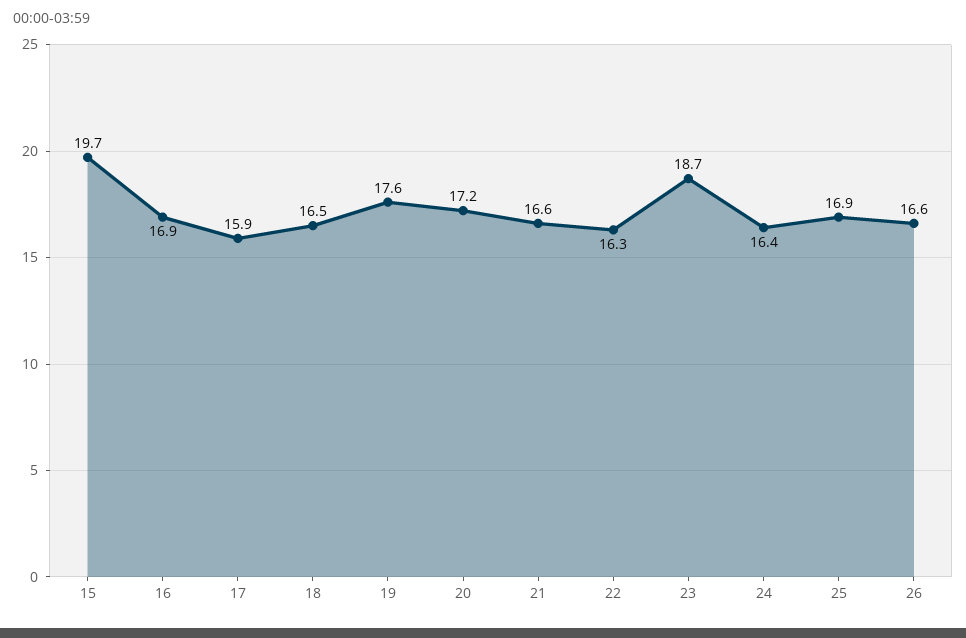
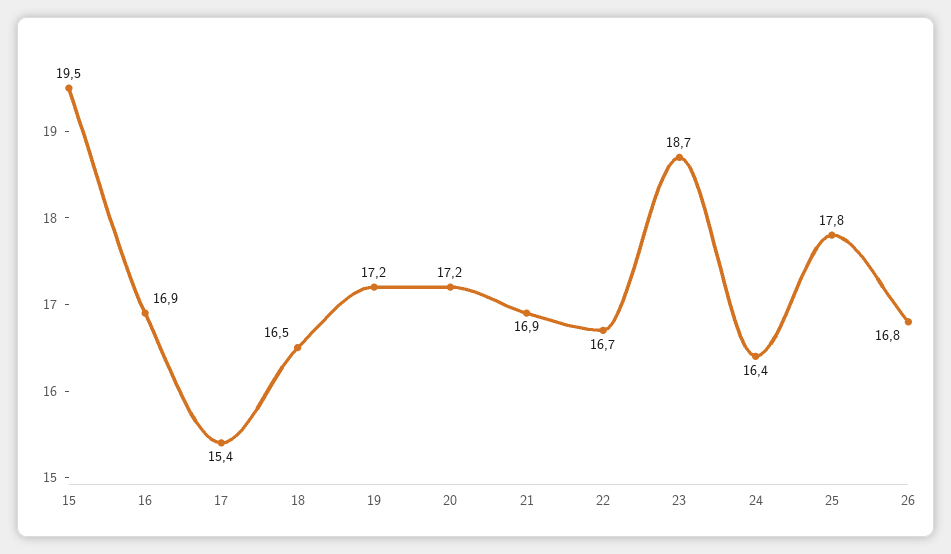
15: 19.7 -> 19.5
17: 15.9 -> 15.4
19: 17.6 -> 17.2
21: 16.6 -> 16.9
22: 16.3 -> 16.7
25: 16.9 -> 17.8
26: 16.6 -> 16.8

